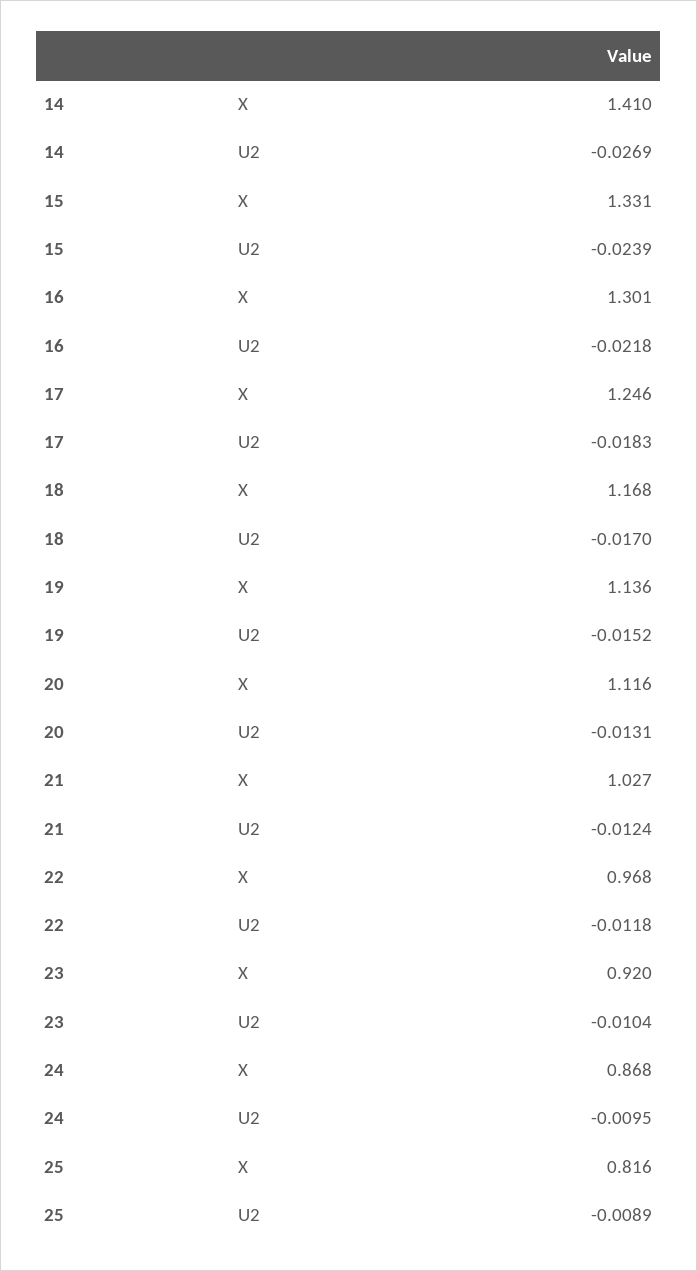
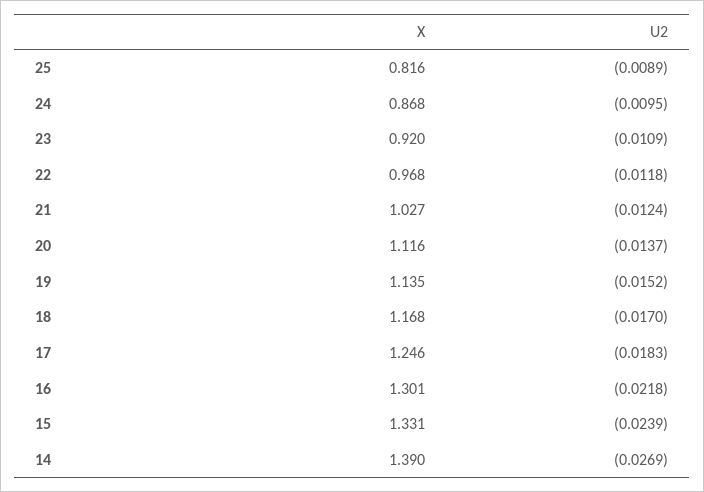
14, X: 1.41 -> 1.39
19, X: 1.136 -> 1.135
20, U2: -0.0131 -> -0.0137
23, U2: -0.0104 -> -0.0109

